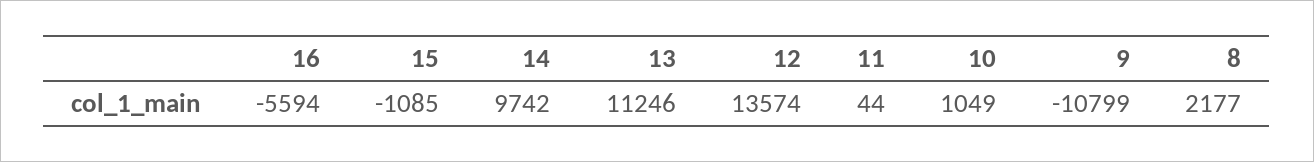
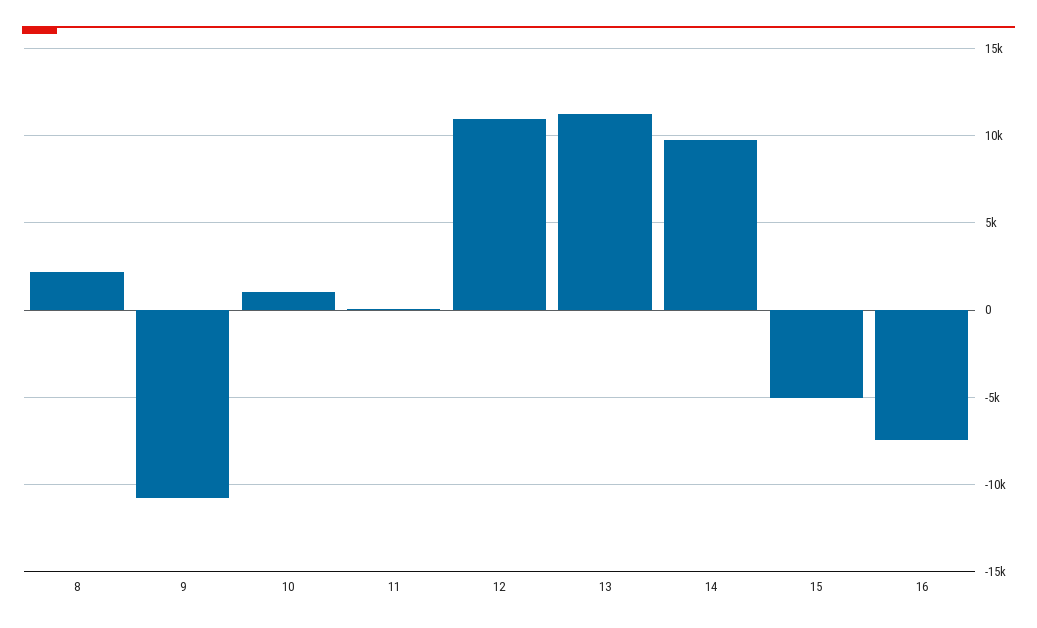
16: -5594 -> -7500
15: -1085 -> -5000
12: 13574 -> 11000

